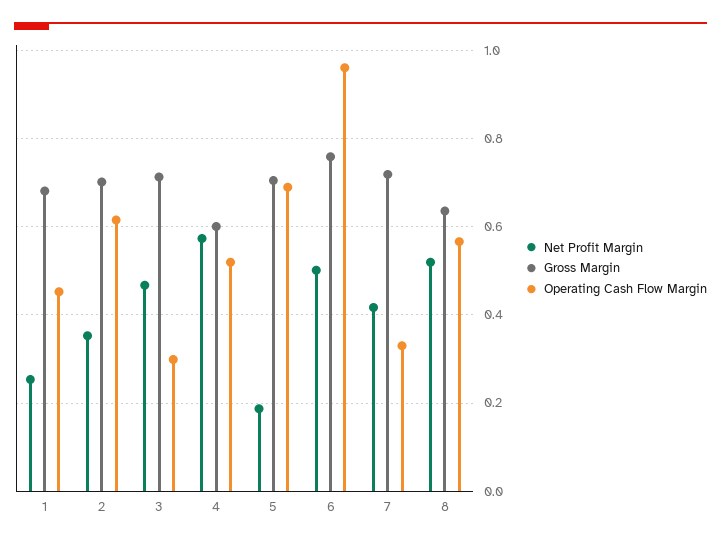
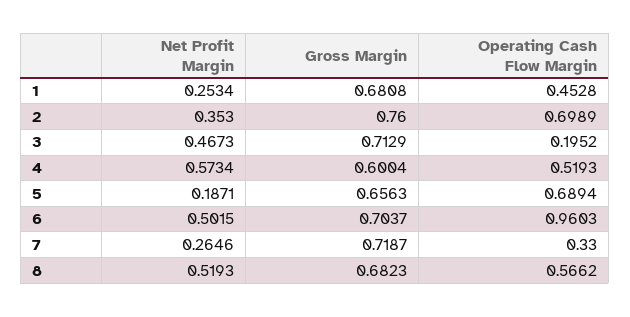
Gross Margin, 2: 0.7 -> 0.76
Operating Cash Flow Margin, 2: 0.62 -> 0.6989
Operating Cash Flow Margin, 3: 0.3 -> 0.1952
Gross Margin, 5: 0.7 -> 0.6563
Gross Margin, 6: 0.76 -> 0.7037
Net Profit Margin, 7: 0.42 -> 0.2646
Gross Margin, 8: 0.64 -> 0.6823

